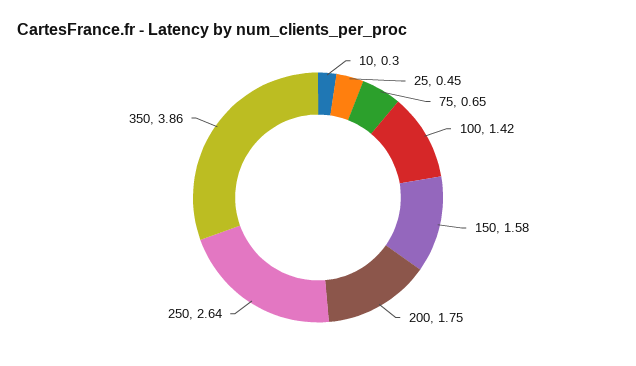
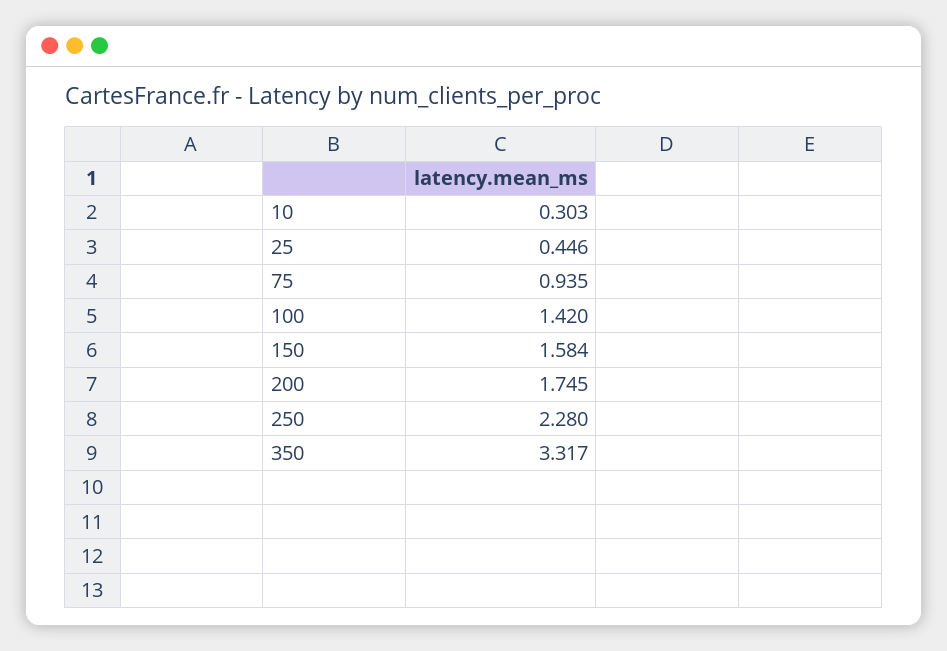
75: 0.65 -> 0.935
250: 2.64 -> 2.28
350: 3.86 -> 3.317

